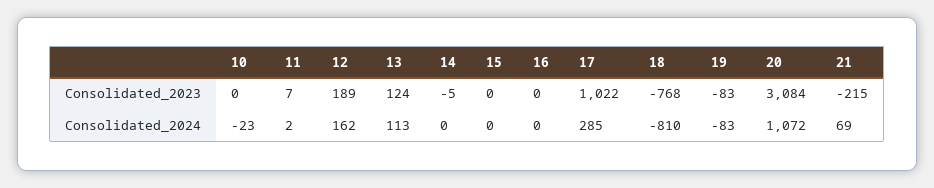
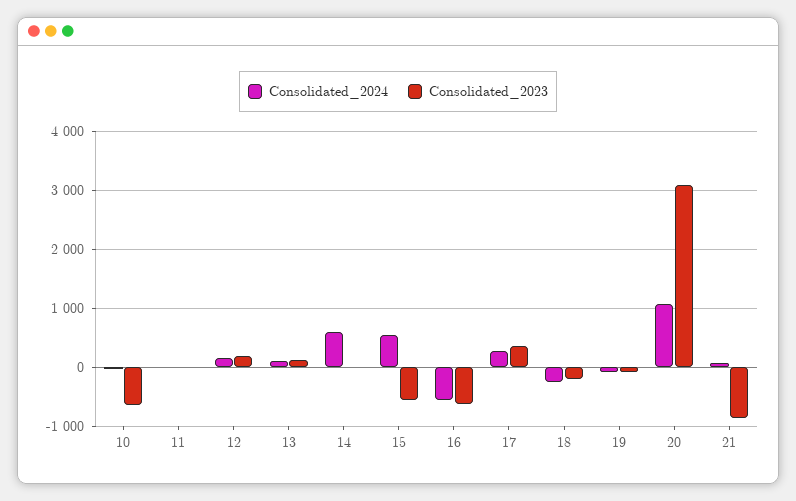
Consolidated_2023, 10: 0 -> -600
Consolidated_2023, 15: 0 -> -600
Consolidated_2023, 16: 0 -> -600
Consolidated_2023, 17: 1022 -> 400
Consolidated_2023, 18: -768 -> -200
Consolidated_2023, 21: -215 -> -800
Consolidated_2024, 14: 0 -> 600
Consolidated_2024, 15: 0 -> 600
Consolidated_2024, 16: 0 -> -600
Consolidated_2024, 18: -810 -> -200

